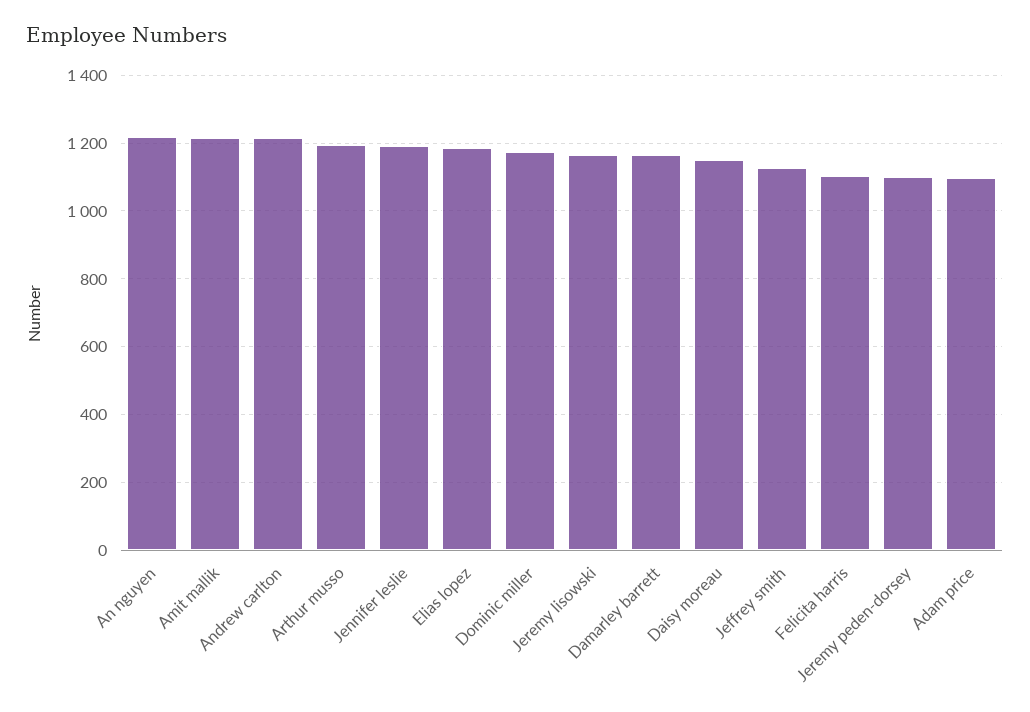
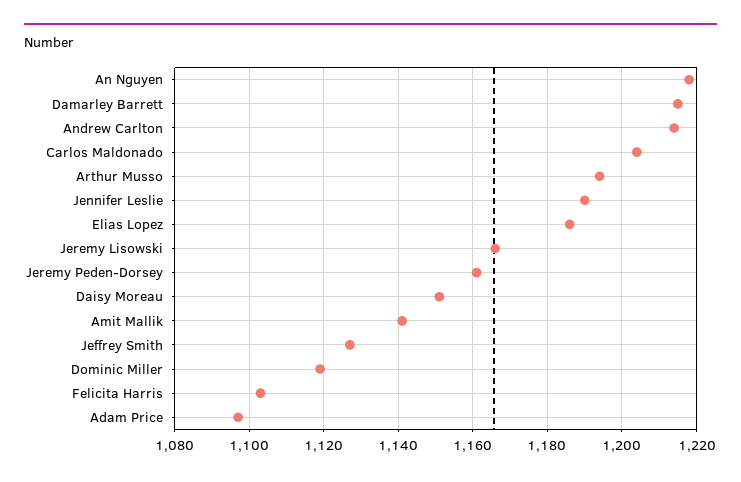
Amit mallik: 1220 -> 1140
Dominic miller: 1180 -> 1120
Damarley barrett: 1160 -> 1215
Jeremy peden-dorsey: 1100 -> 1160
Carlos Maldonado: none -> 1205

